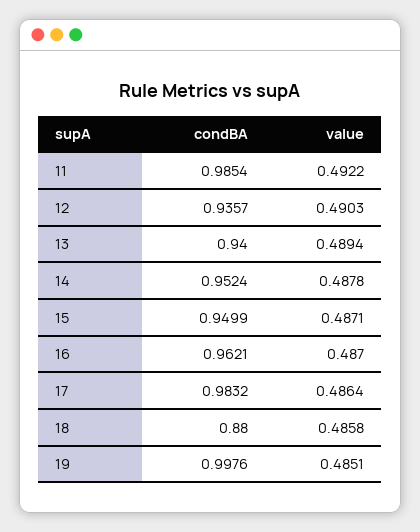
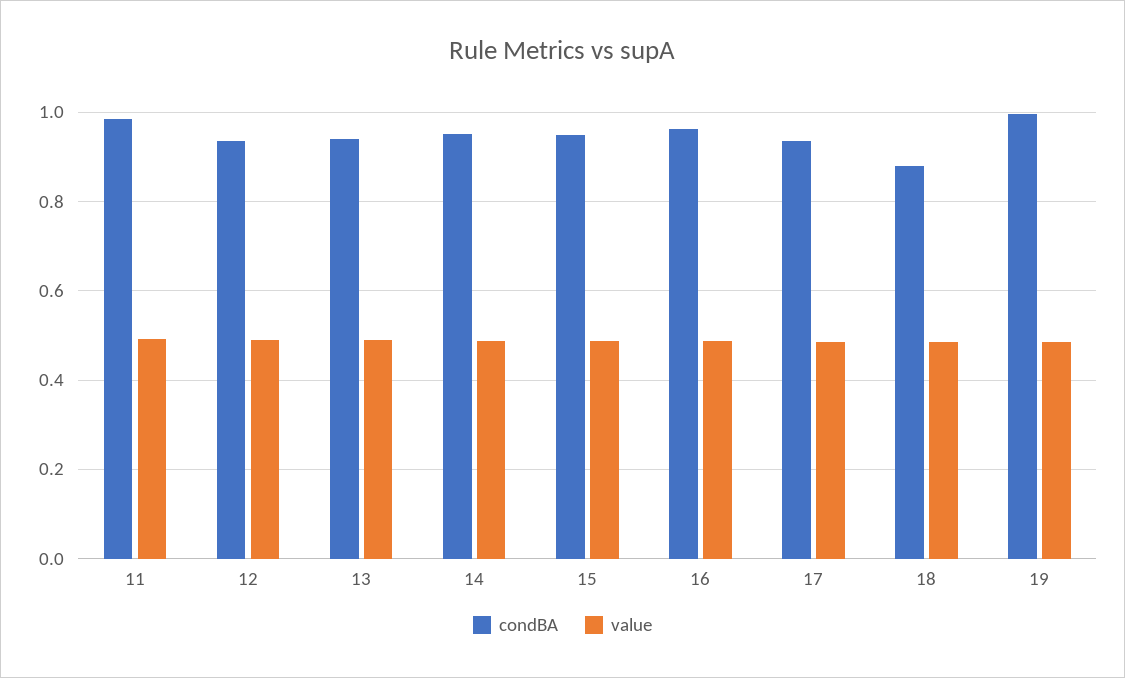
condBA, 17: 0.9832 -> 0.94

